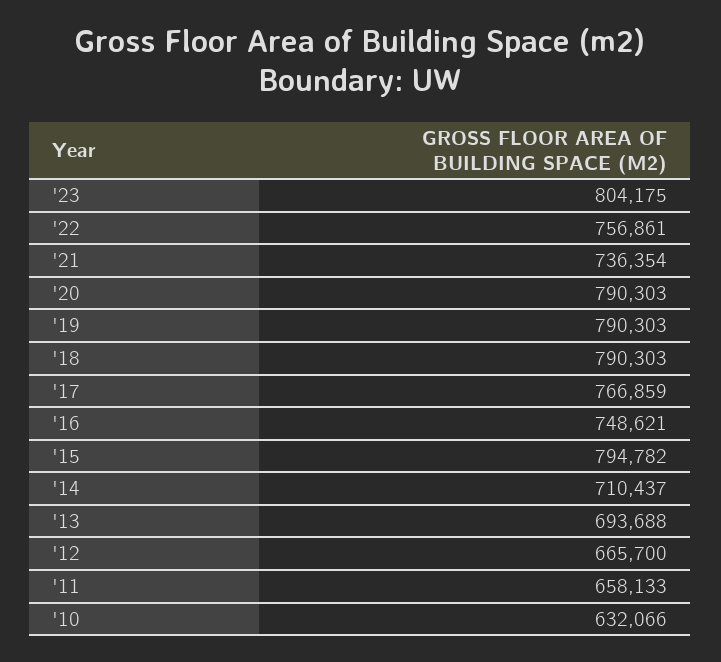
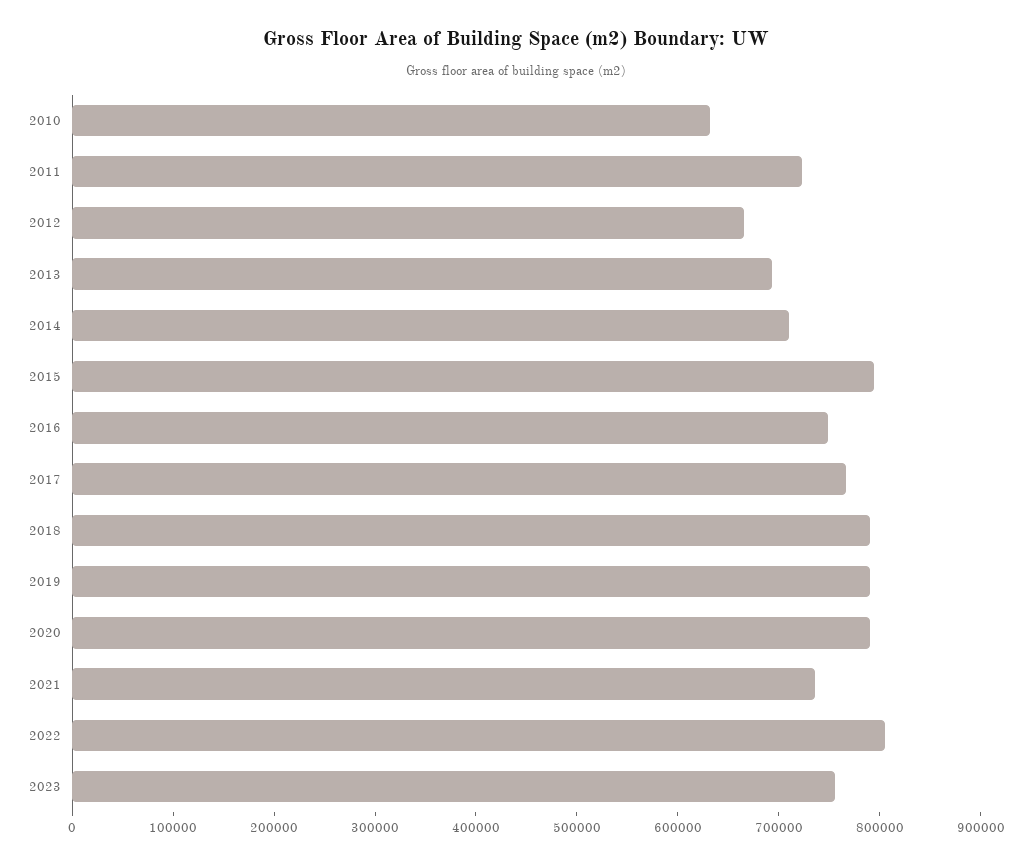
'23: 804175 -> 760000
'22: 756861 -> 800000
'11: 658133 -> 720000

